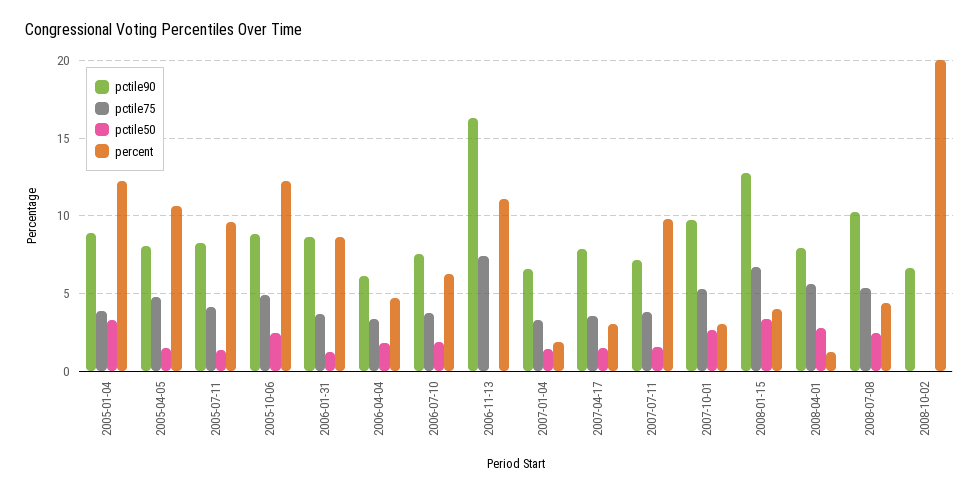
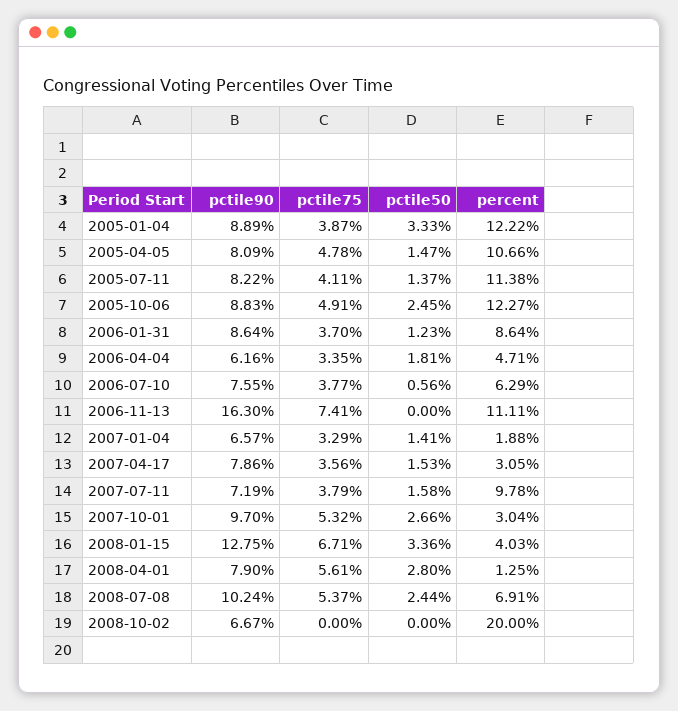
percent, 2005-07-11: 9.5 -> 11.38
pctile50, 2006-07-10: 2 -> 0.56
percent, 2008-07-08: 4.5 -> 6.91

